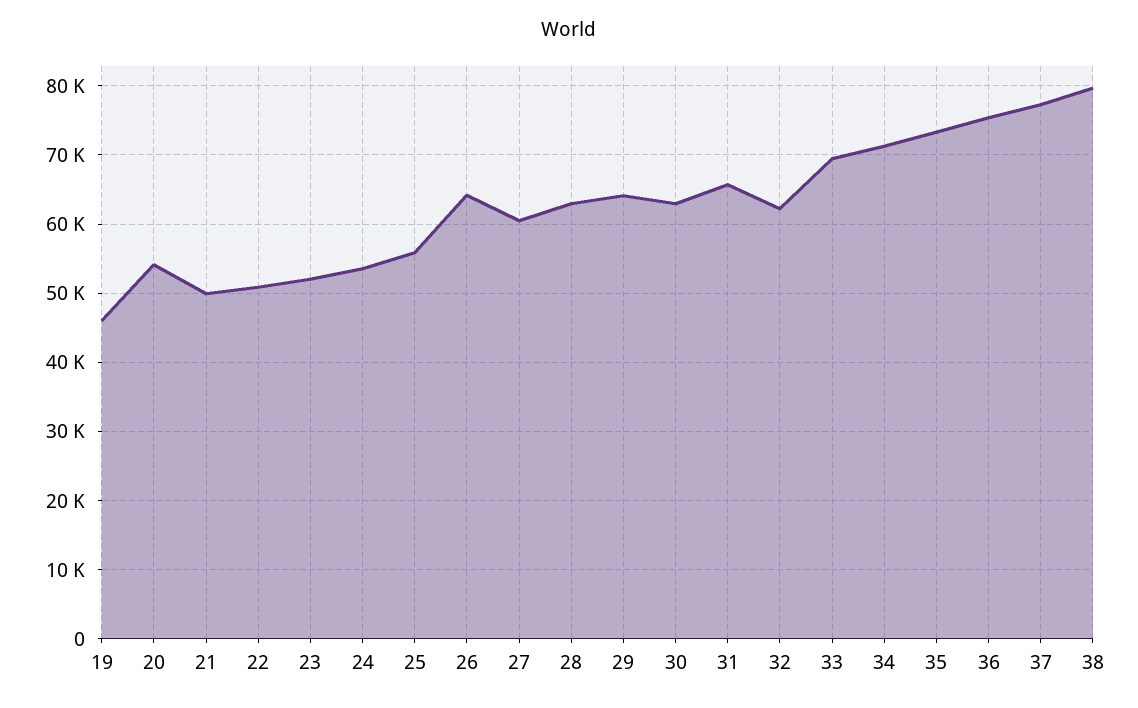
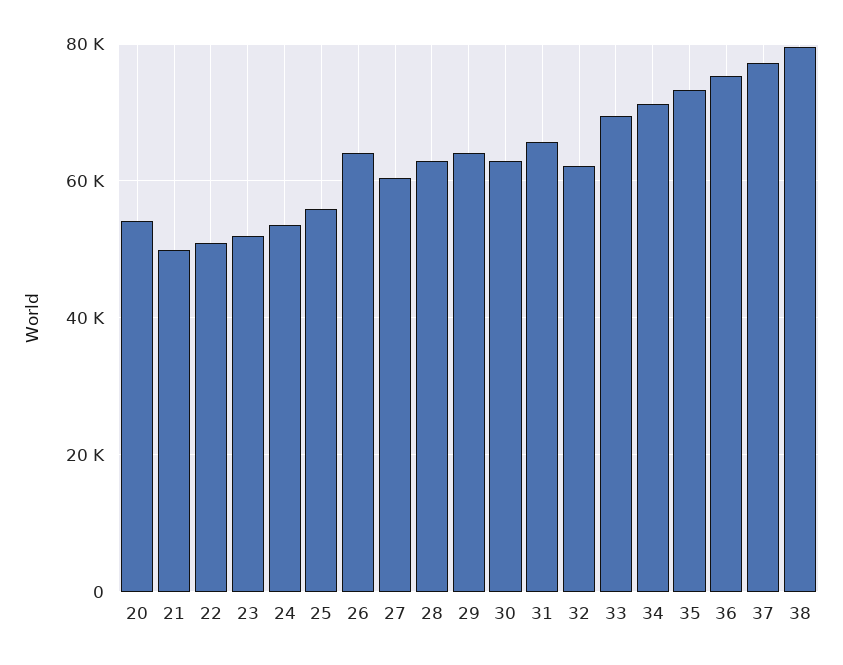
19: 46000 -> none

